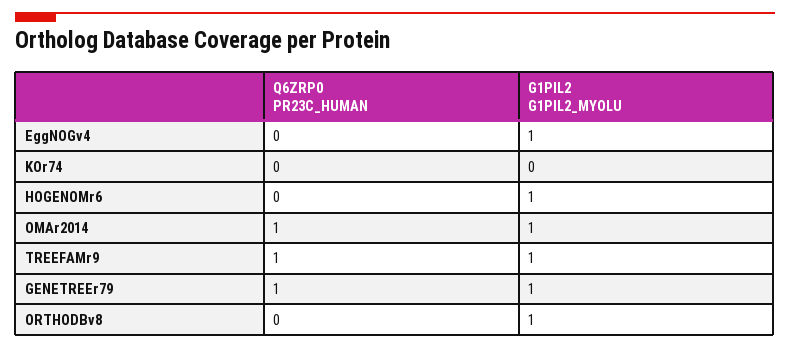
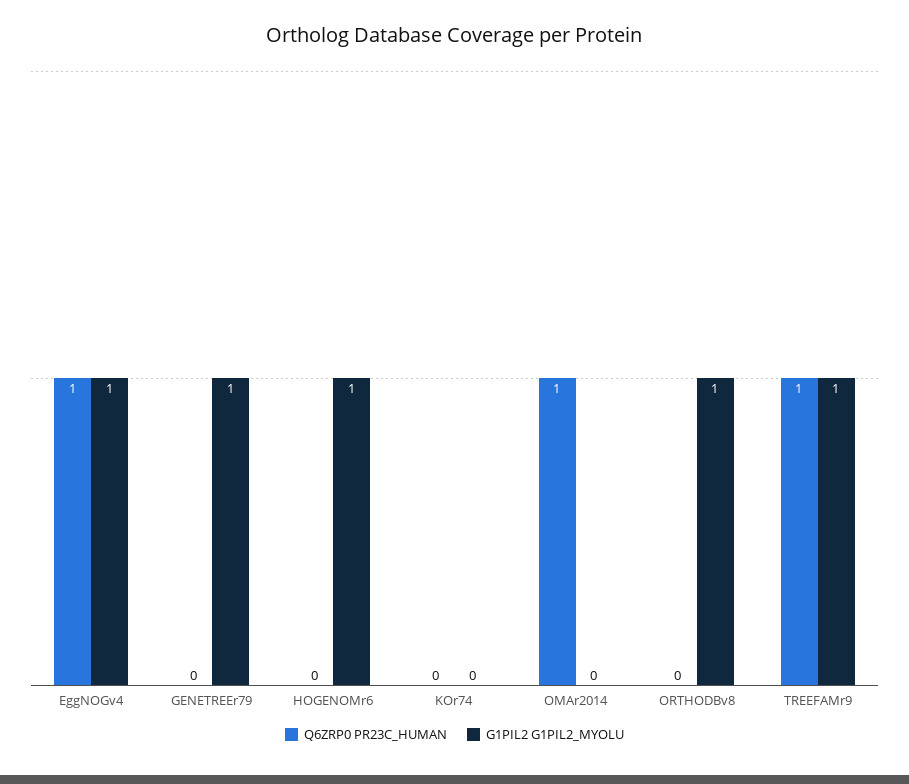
Q6ZRP0 PR23C_HUMAN, EggNOGv4: 0 -> 1
G1PIL2 G1PIL2_MYOLU, OMAr2014: 1 -> 0
Q6ZRP0 PR23C_HUMAN, GENETREEr79: 1 -> 0

